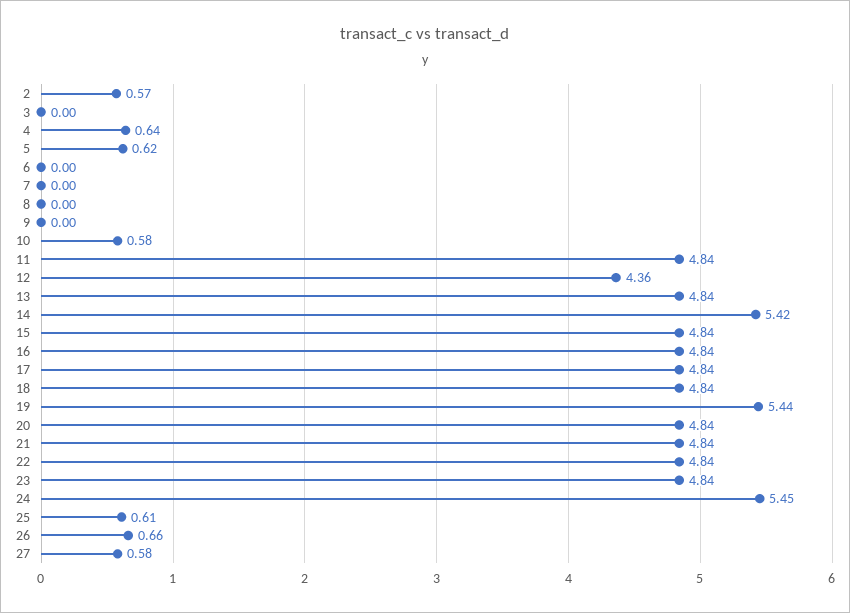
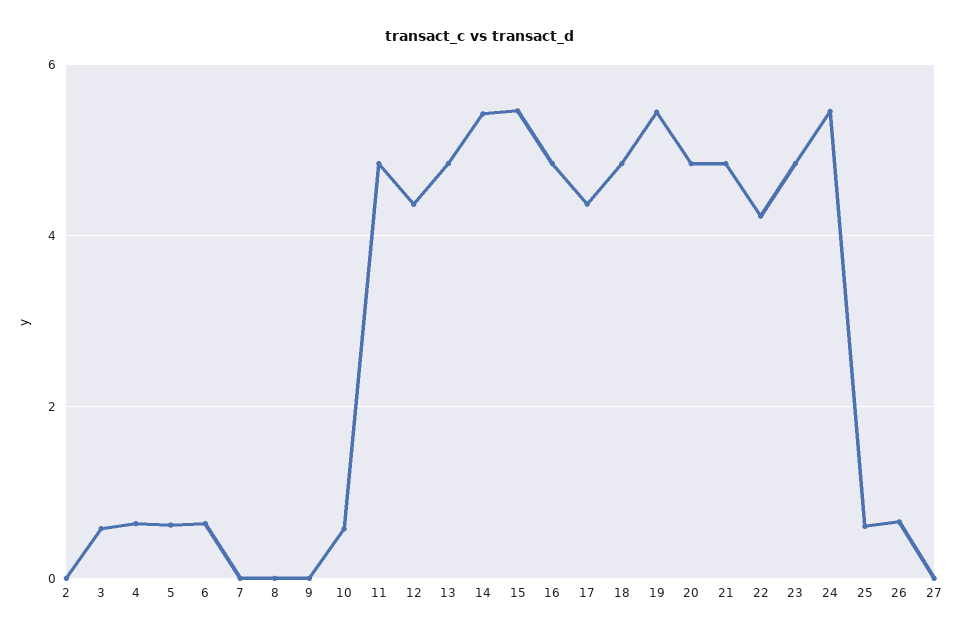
2: 0.57 -> 0
3: 0 -> 0.6
6: 0 -> 0.6
15: 4.84 -> 5.4
17: 4.84 -> 4.4
22: 4.84 -> 4.2
27: 0.58 -> 0

